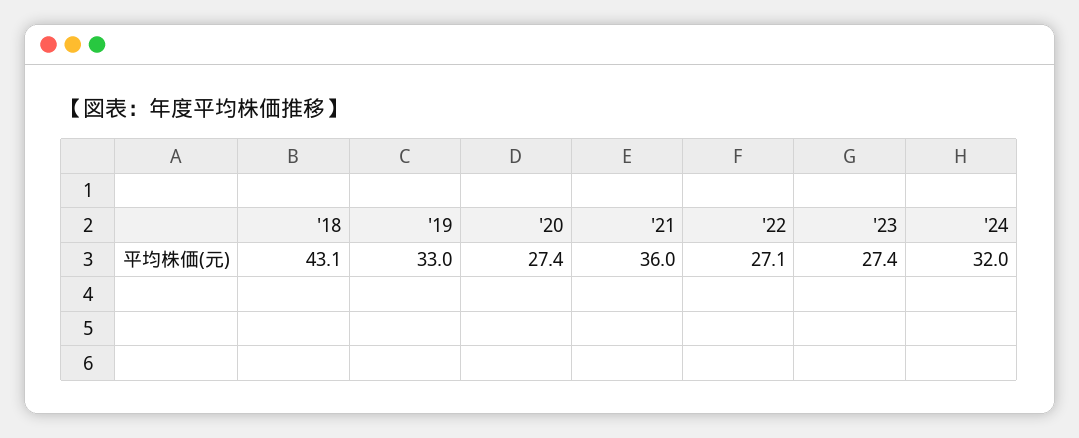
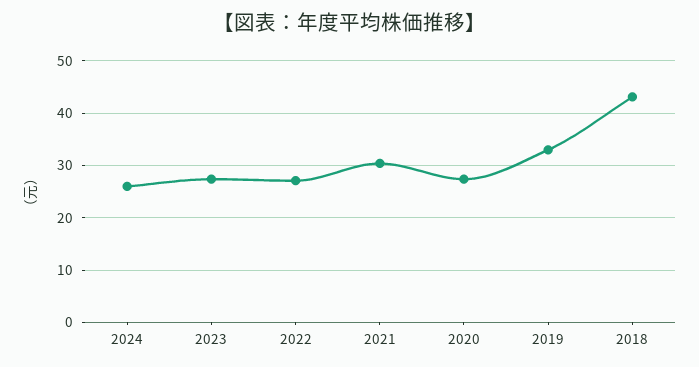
'21: 36 -> 30
'24: 32 -> 26

